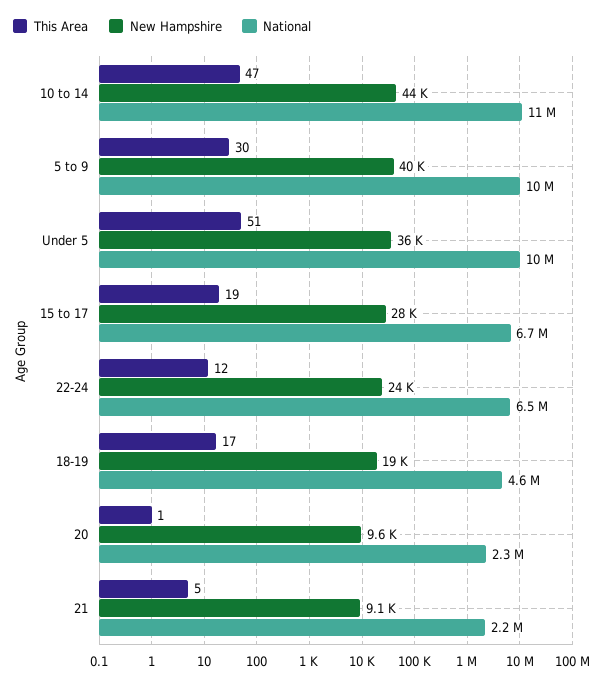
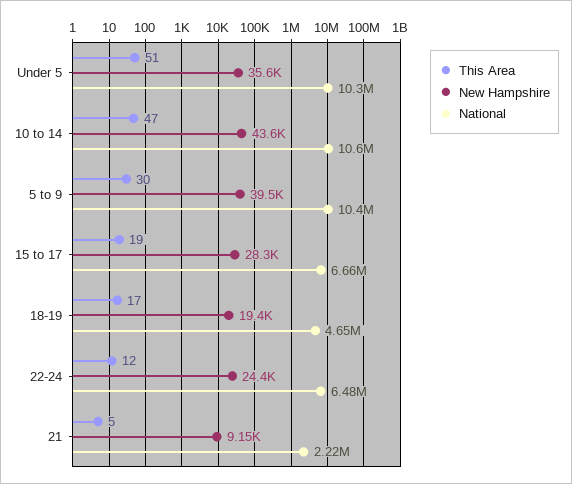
This Area, 20: 1 -> none
New Hampshire, 20: 9600 -> none
National, 20: 2300000 -> none

